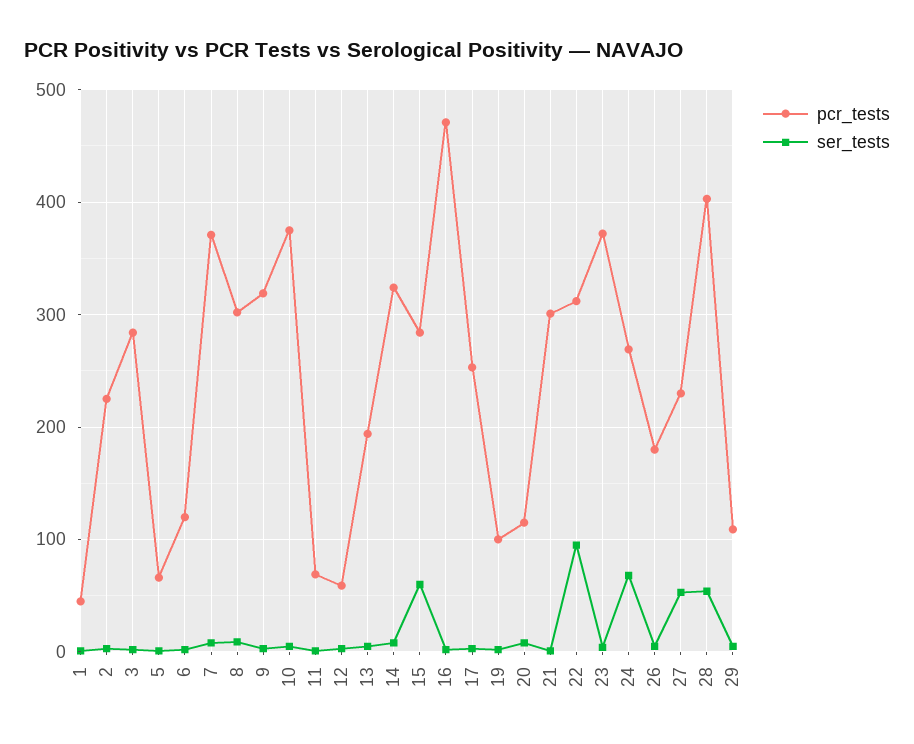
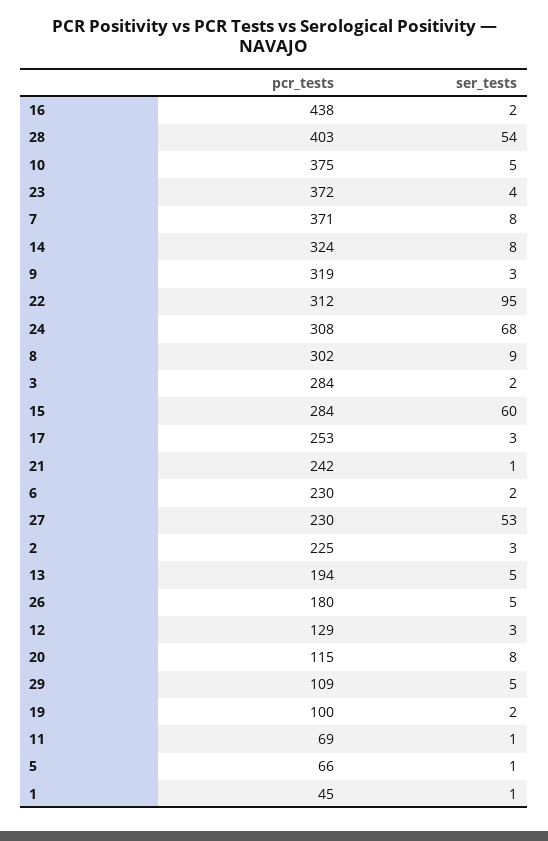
pcr_tests, 6: 120 -> 230
pcr_tests, 12: 60 -> 129
pcr_tests, 16: 470 -> 438
pcr_tests, 21: 300 -> 242
pcr_tests, 24: 270 -> 308

